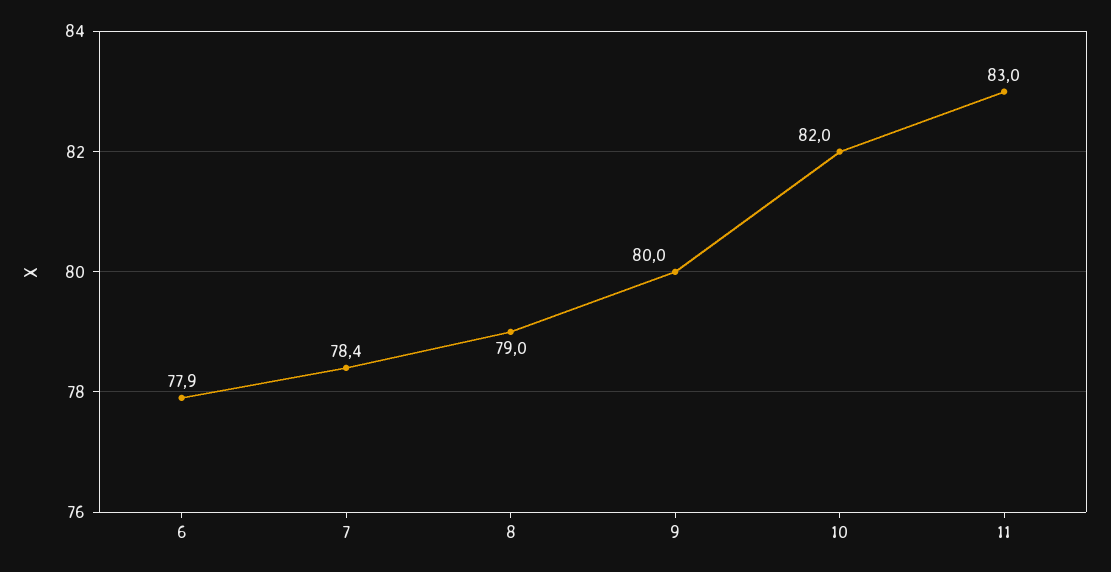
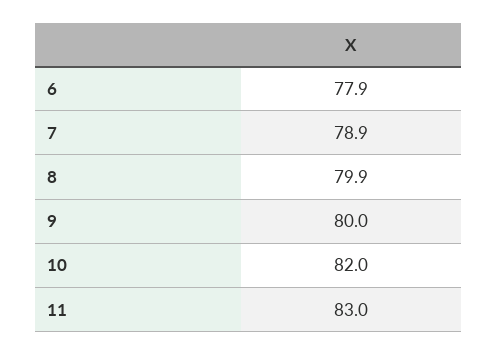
7: 78.4 -> 78.9
8: 79 -> 79.9

